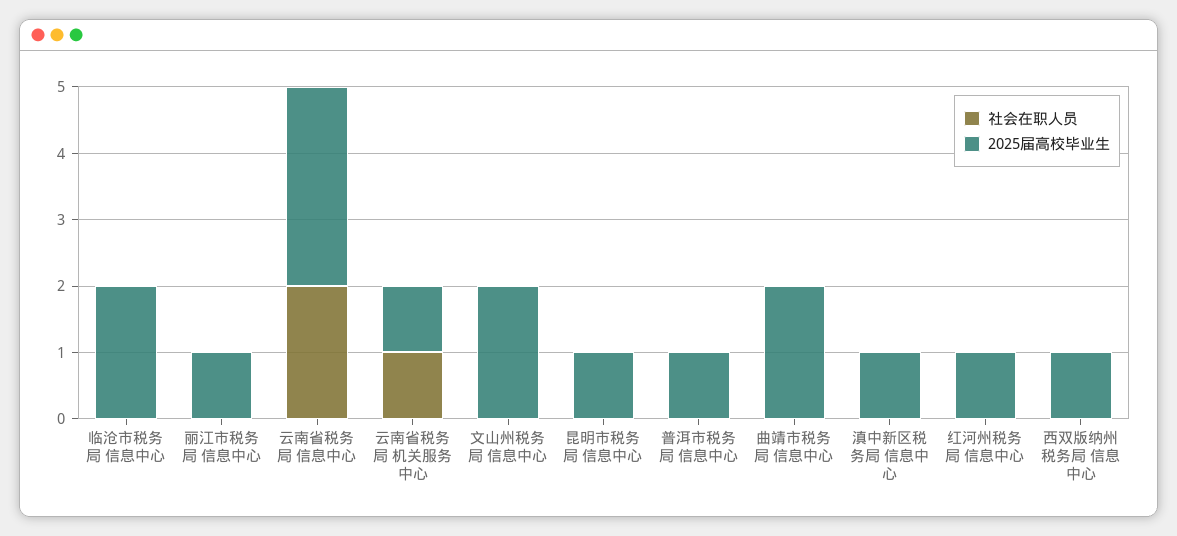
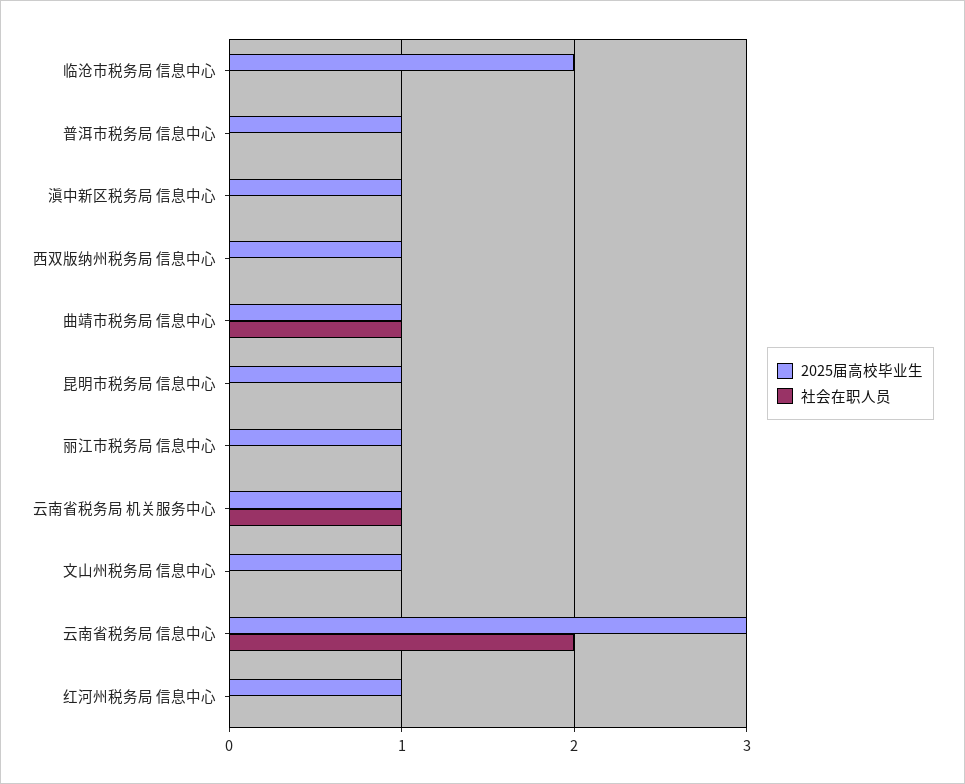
2025届高校毕业生, 文山州税务局 信息中心: 2 -> 1
社会在职人员, 曲靖市税务局 信息中心: 0 -> 1
2025届高校毕业生, 曲靖市税务局 信息中心: 2 -> 1

